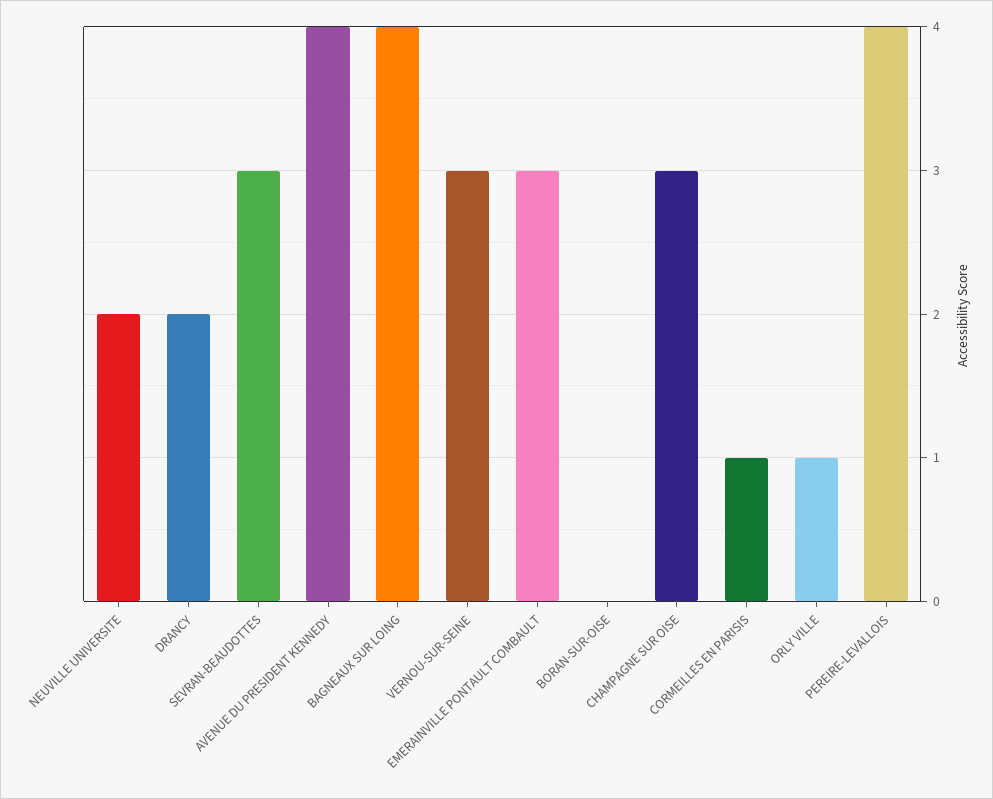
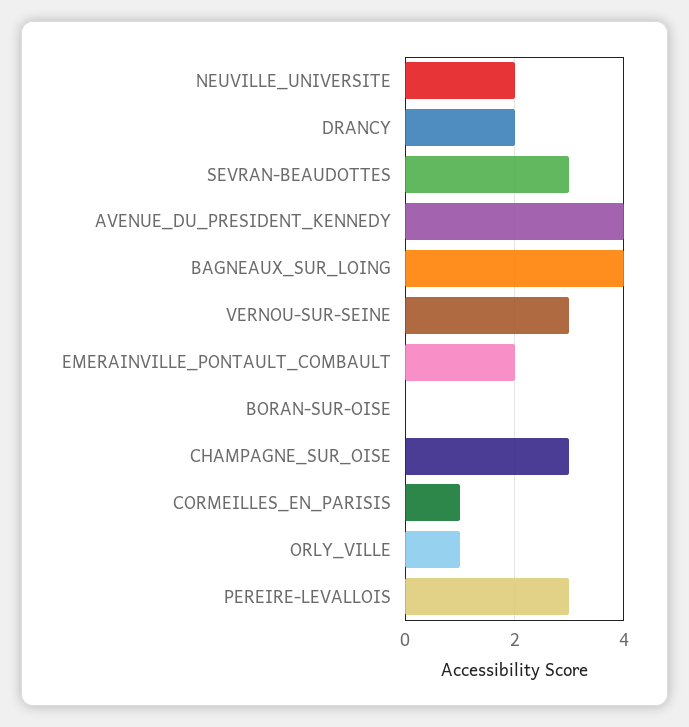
EMERAINVILLE PONTAULT COMBAULT: 3 -> 2
PEREIRE-LEVALLOIS: 4 -> 3

